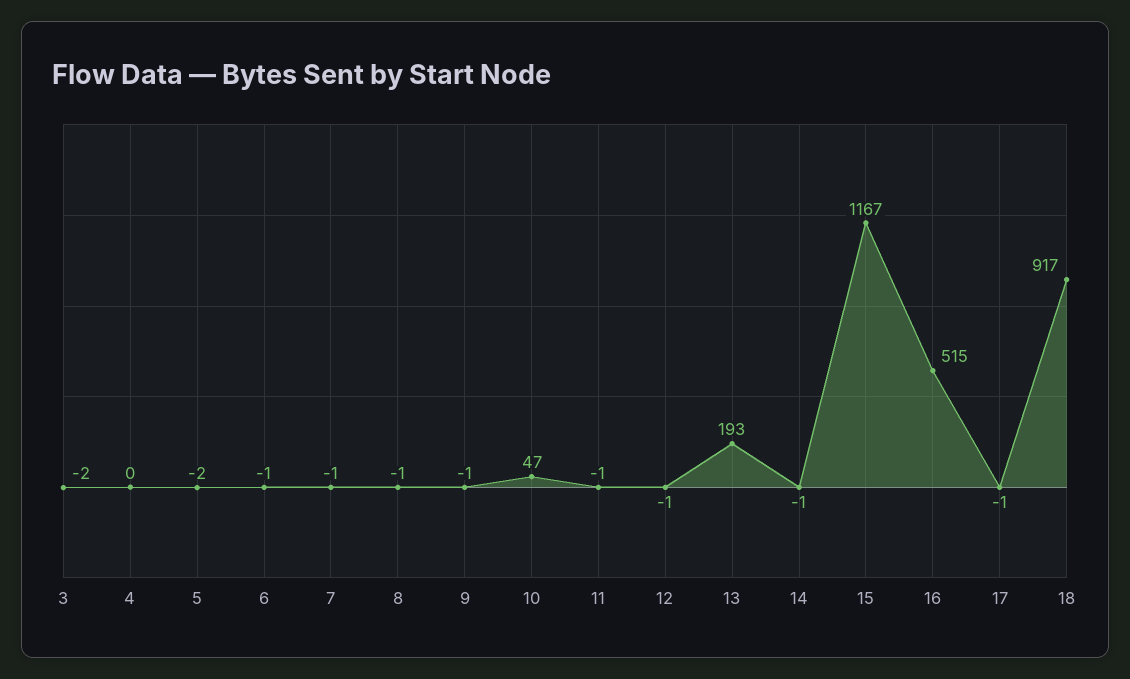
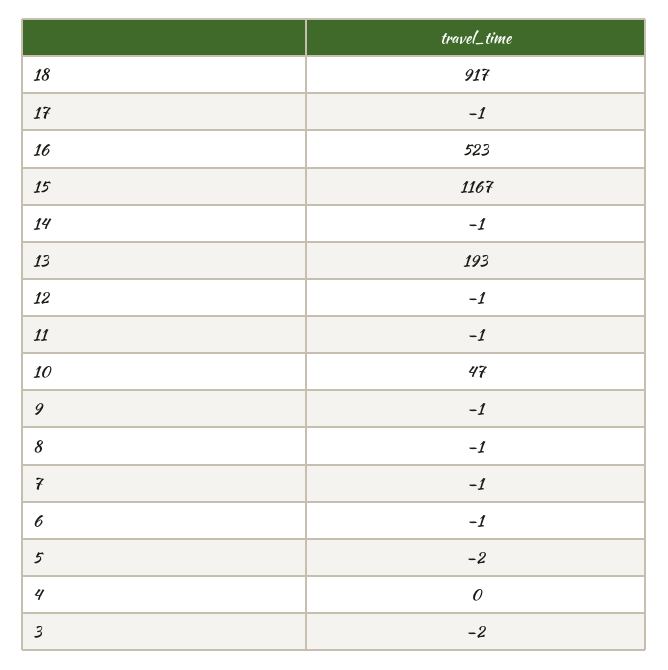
16: 515 -> 523

